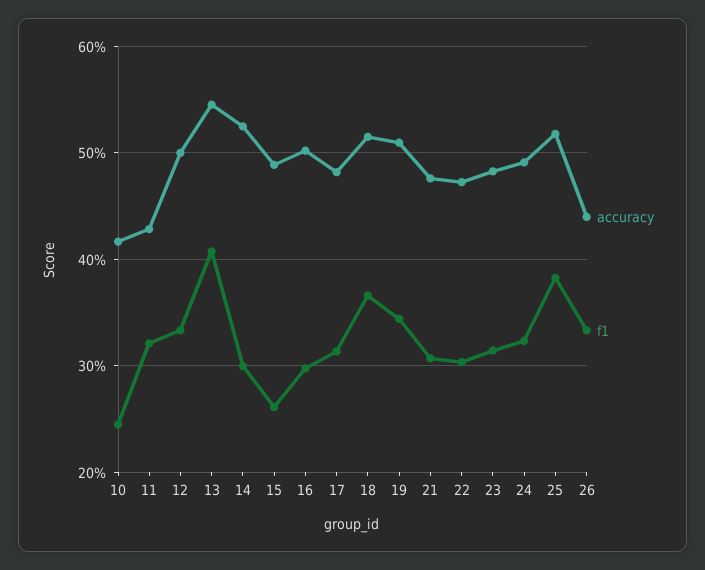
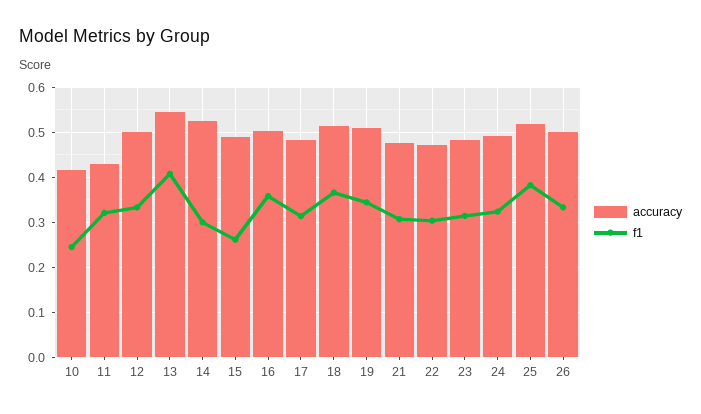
f1, 16: 0.3 -> 0.36
accuracy, 26: 0.44 -> 0.5

